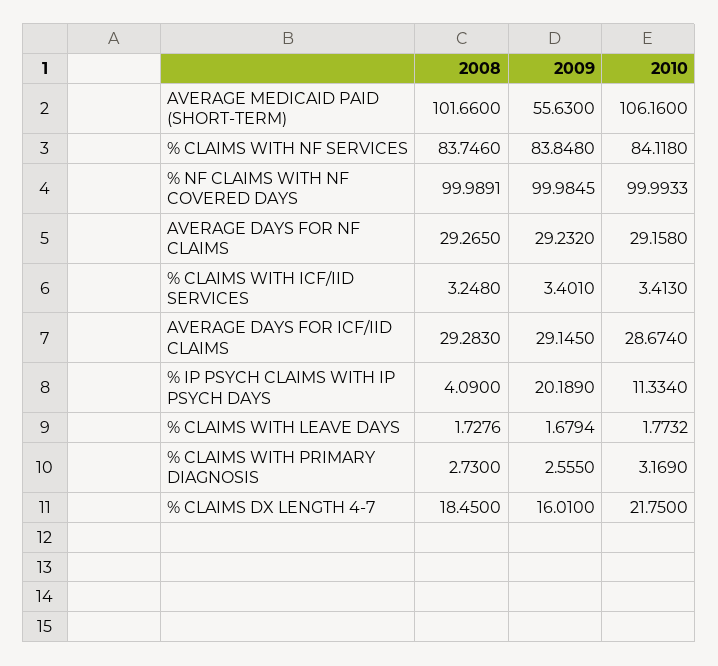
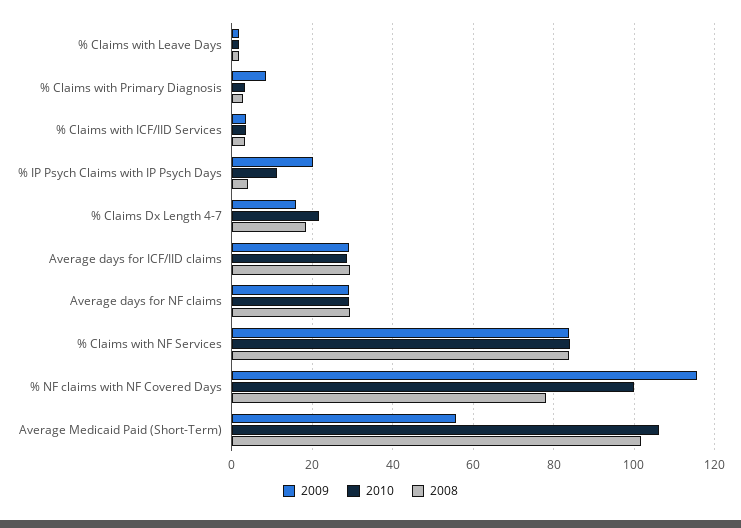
2008, % NF CLAIMS WITH NF COVERED DAYS: 99.9891 -> 78
2009, % NF CLAIMS WITH NF COVERED DAYS: 99.9845 -> 116
2009, % CLAIMS WITH PRIMARY DIAGNOSIS: 2.555 -> 8

